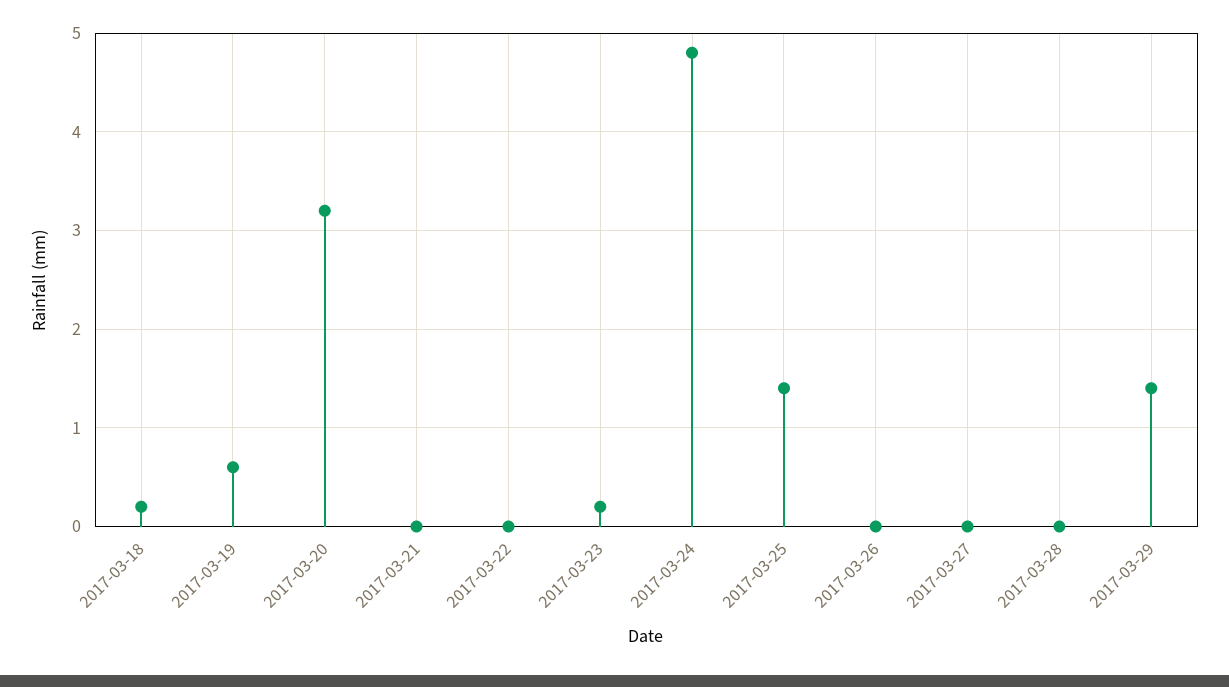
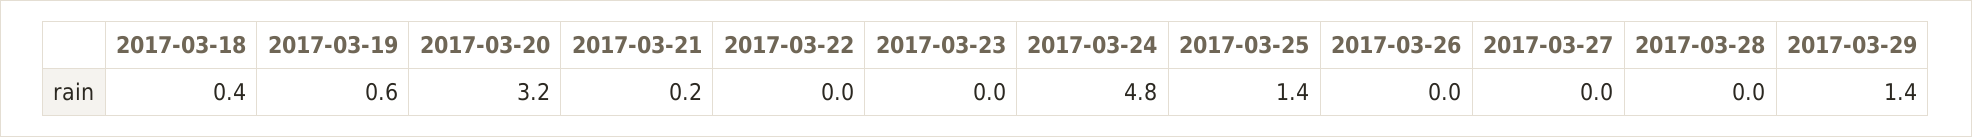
2017-03-18: 0.2 -> 0.4
2017-03-21: 0 -> 0.2
2017-03-23: 0.2 -> 0

